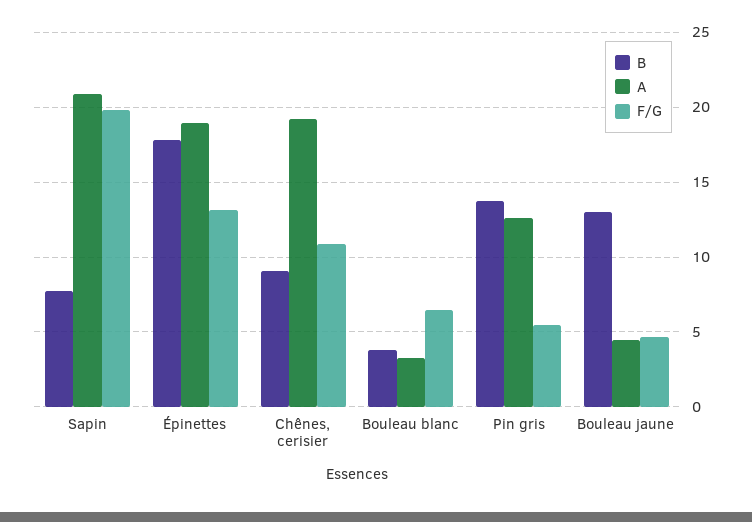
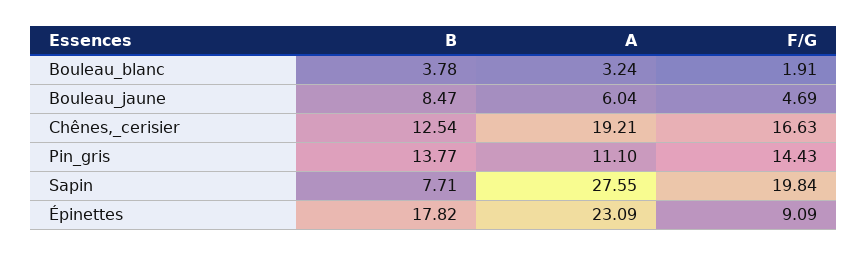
A, Sapin: 21 -> 27.55
A, Épinettes: 19 -> 23.09
F/G, Épinettes: 13 -> 9.09
B, Chênes, cerisier: 9 -> 12.54
F/G, Chênes, cerisier: 11 -> 16.63
F/G, Bouleau blanc: 6.5 -> 1.91
A, Pin gris: 12.5 -> 11.1
F/G, Pin gris: 5.5 -> 14.43
B, Bouleau jaune: 13 -> 8.47
A, Bouleau jaune: 4.5 -> 6.04

